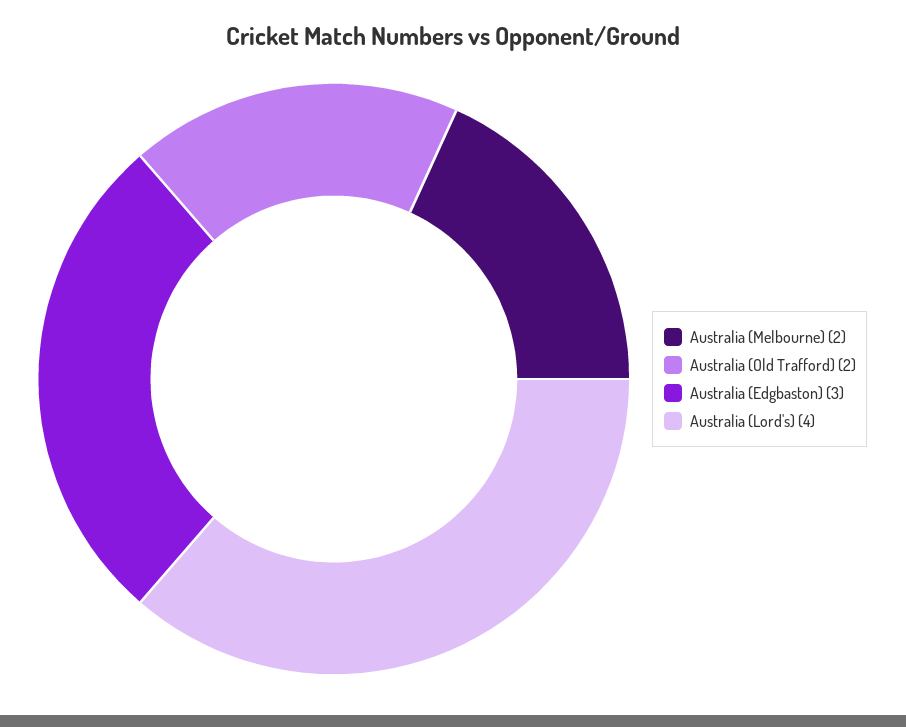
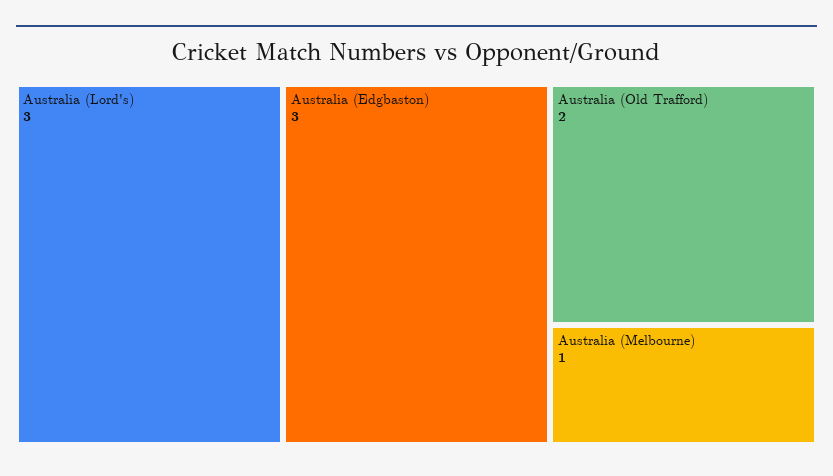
Australia (Melbourne): 2 -> 1
Australia (Lord's): 4 -> 3

